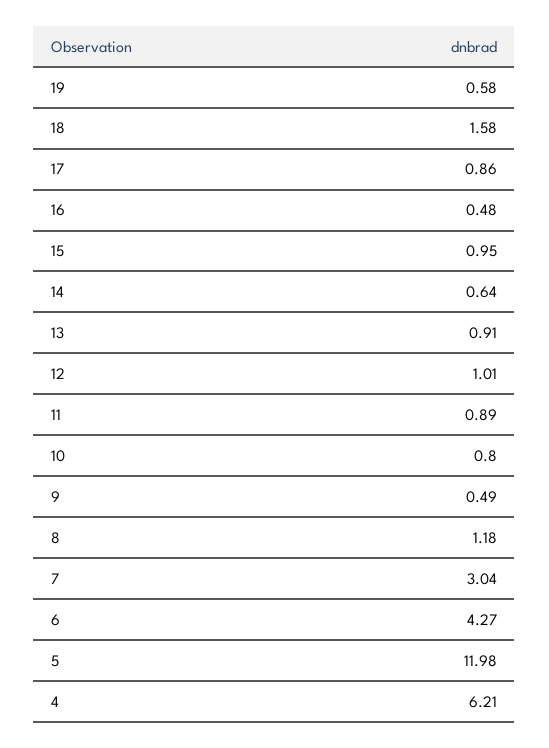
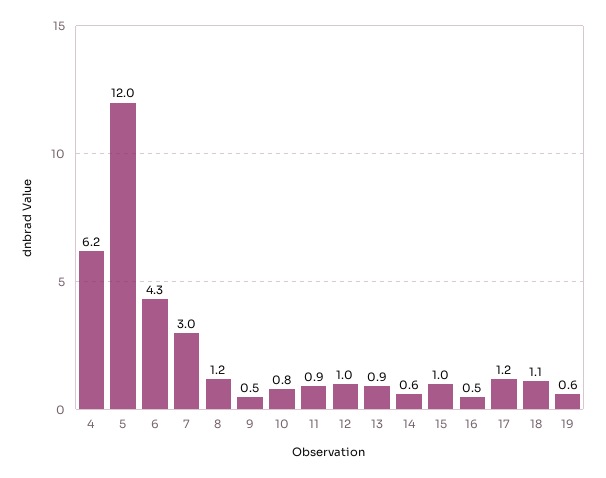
18: 1.58 -> 1.1
17: 0.86 -> 1.2

